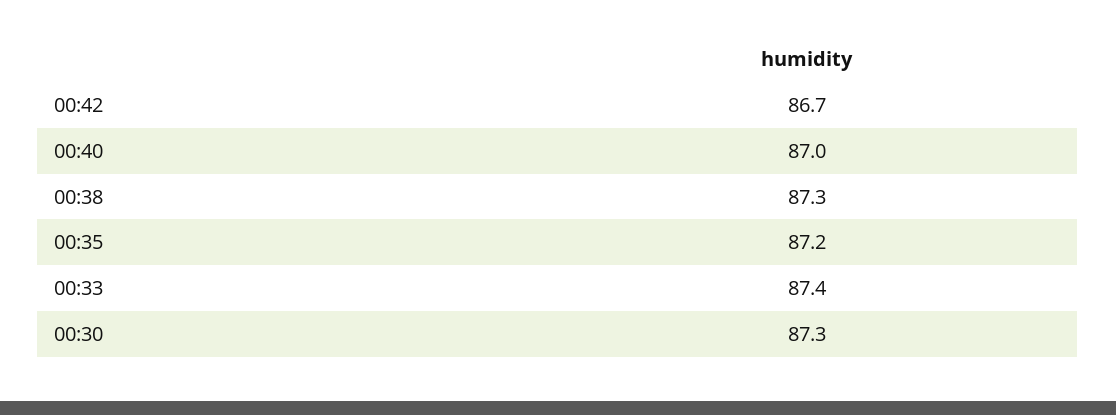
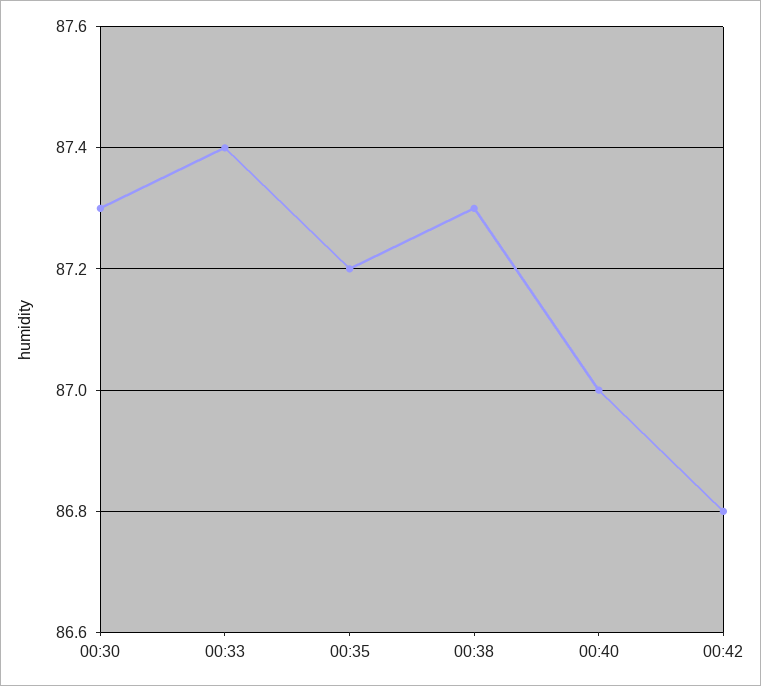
00:42: 86.7 -> 86.8

